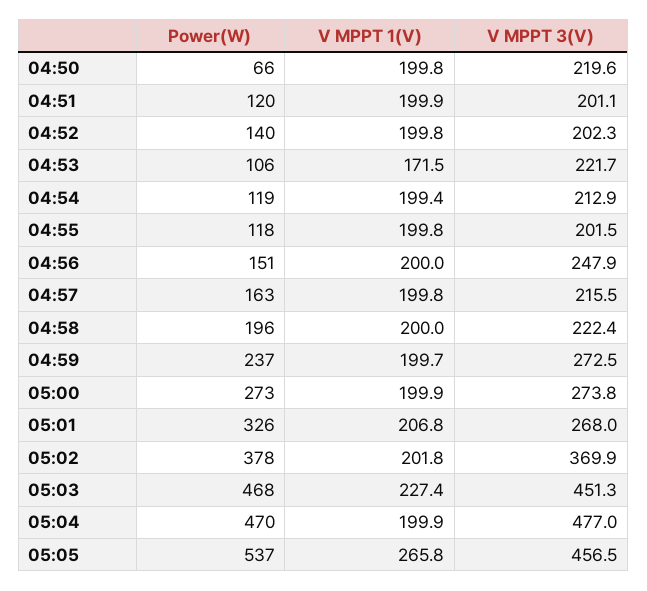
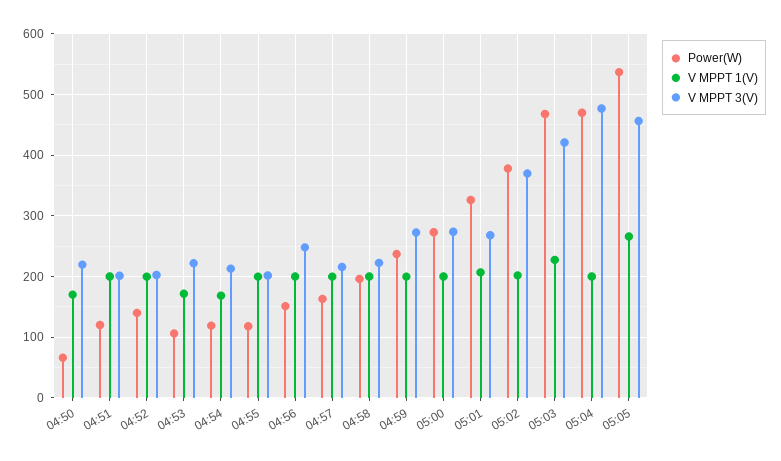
V MPPT 1(V), 04:50: 199.8 -> 170
V MPPT 1(V), 04:54: 199.4 -> 170
V MPPT 3(V), 05:03: 451.3 -> 420

